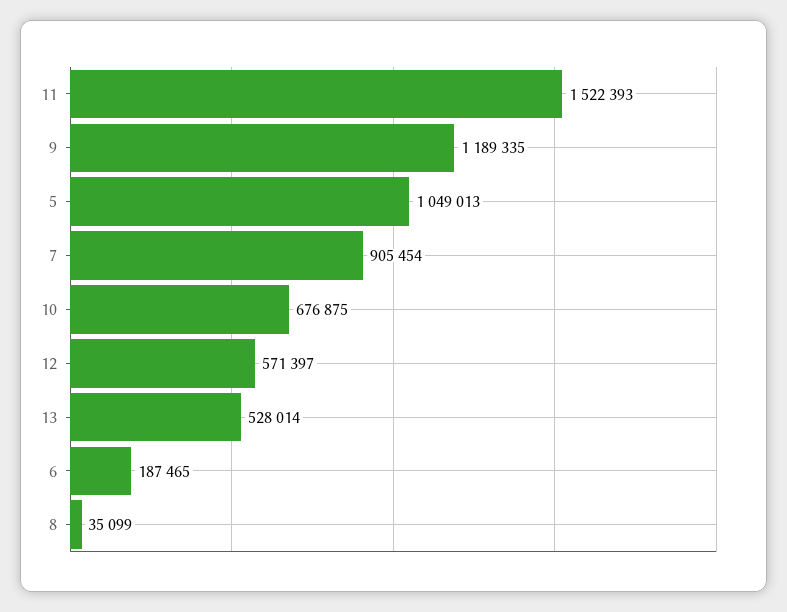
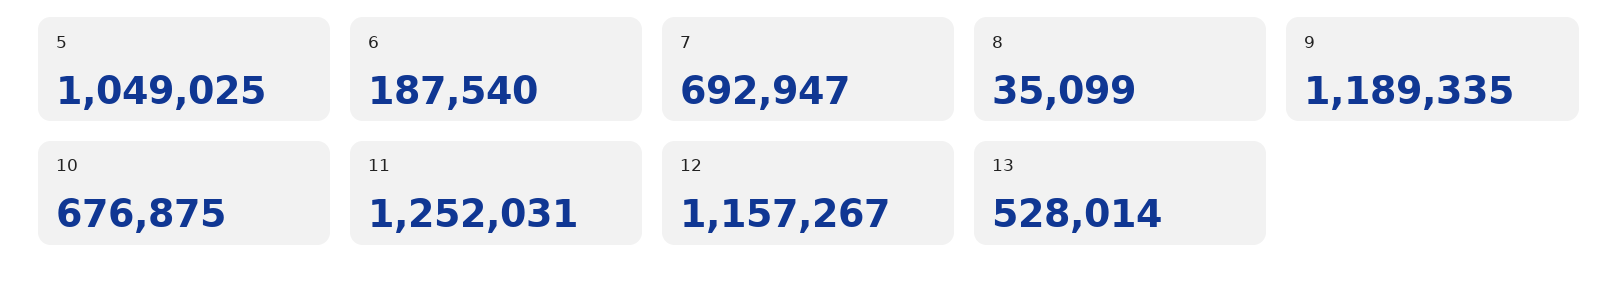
11: 1522393 -> 1252031
5: 1049013 -> 1049025
7: 905454 -> 692947
12: 571397 -> 1157267
6: 187465 -> 187540

